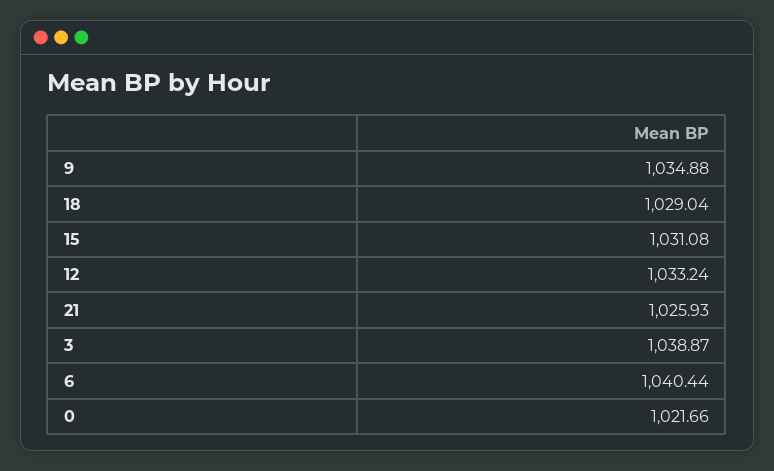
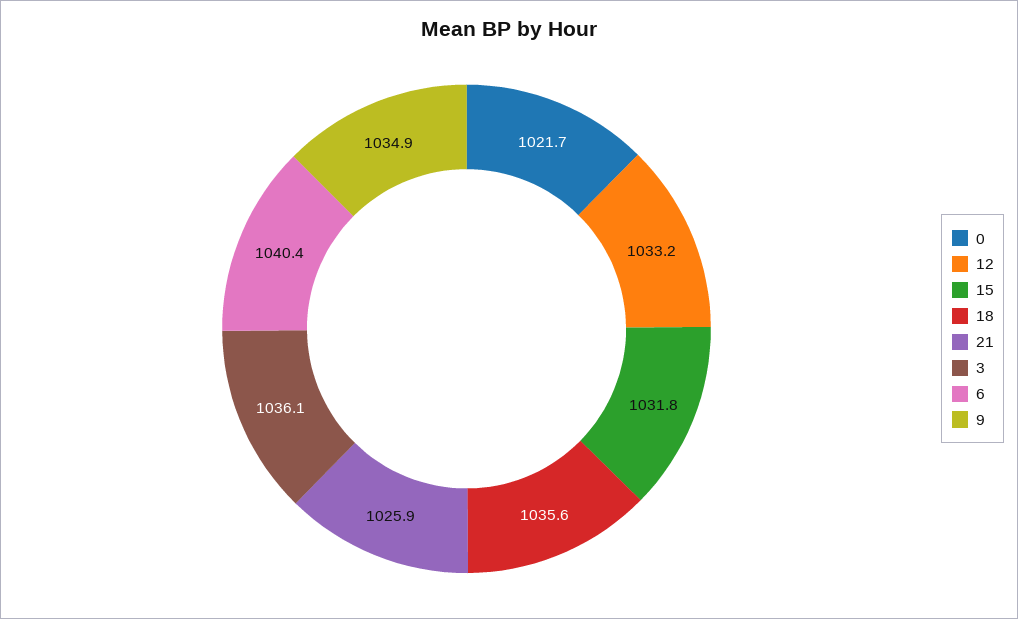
18: 1029.04 -> 1035.6
15: 1031.08 -> 1031.8
3: 1038.87 -> 1036.1

